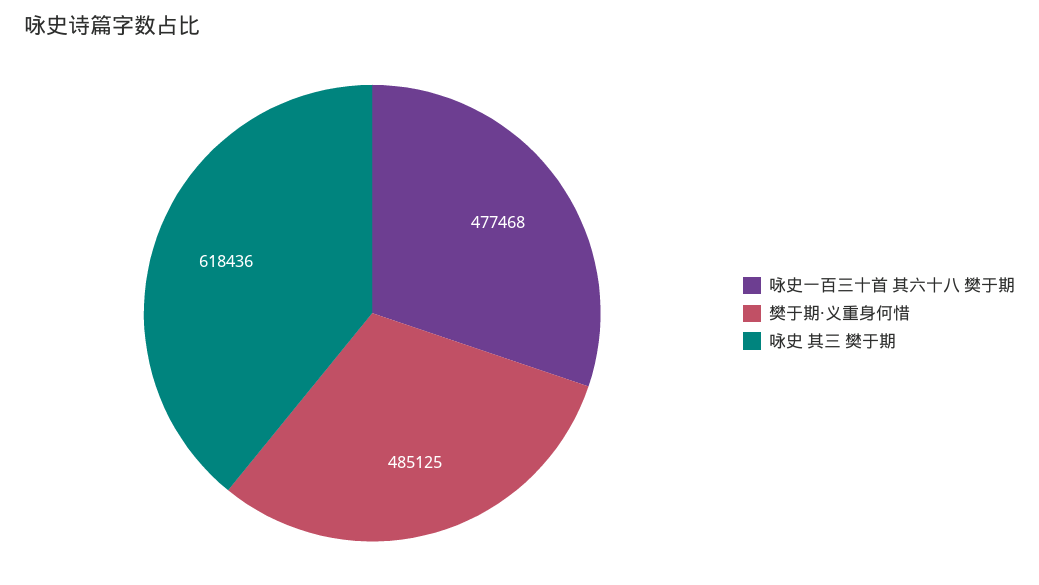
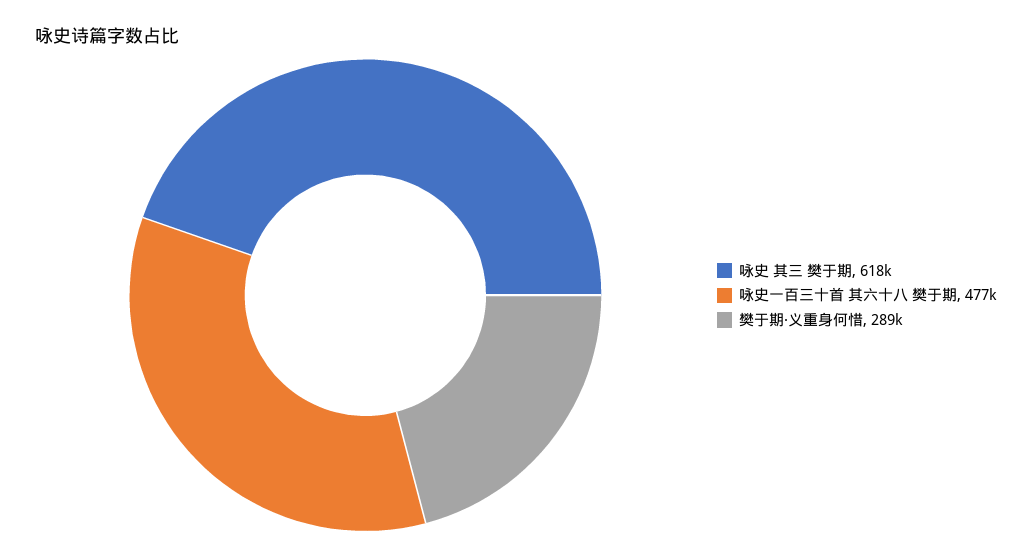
樊于期·义重身何惜: 485125 -> 289000

